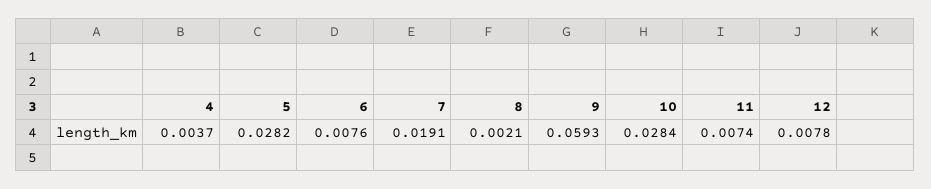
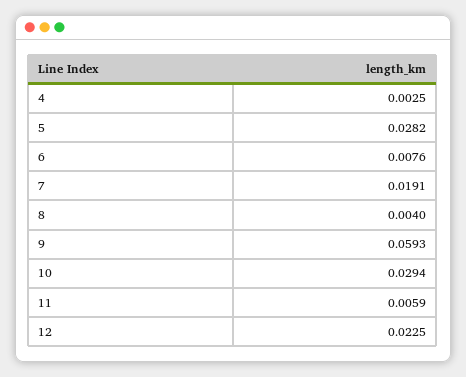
4: 0.0037 -> 0.0025
8: 0.0021 -> 0.004
10: 0.0284 -> 0.0294
11: 0.0074 -> 0.0059
12: 0.0078 -> 0.0225

